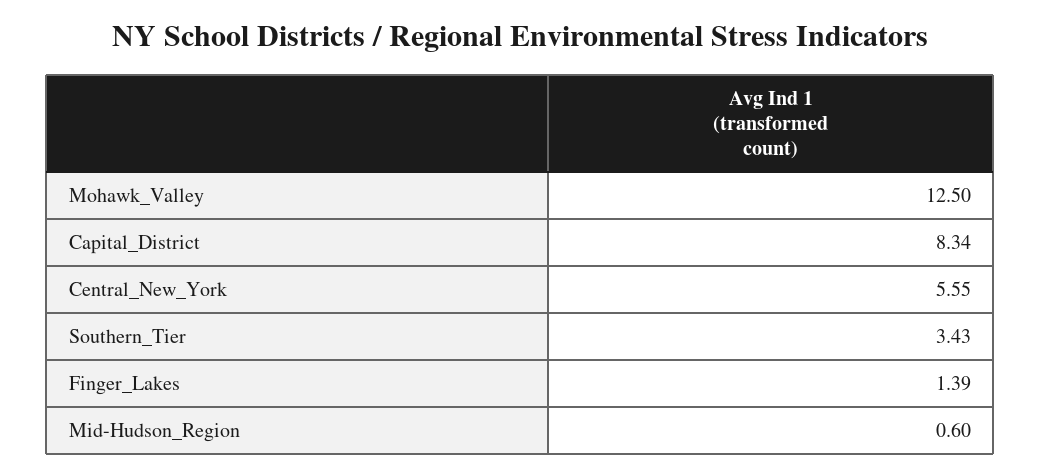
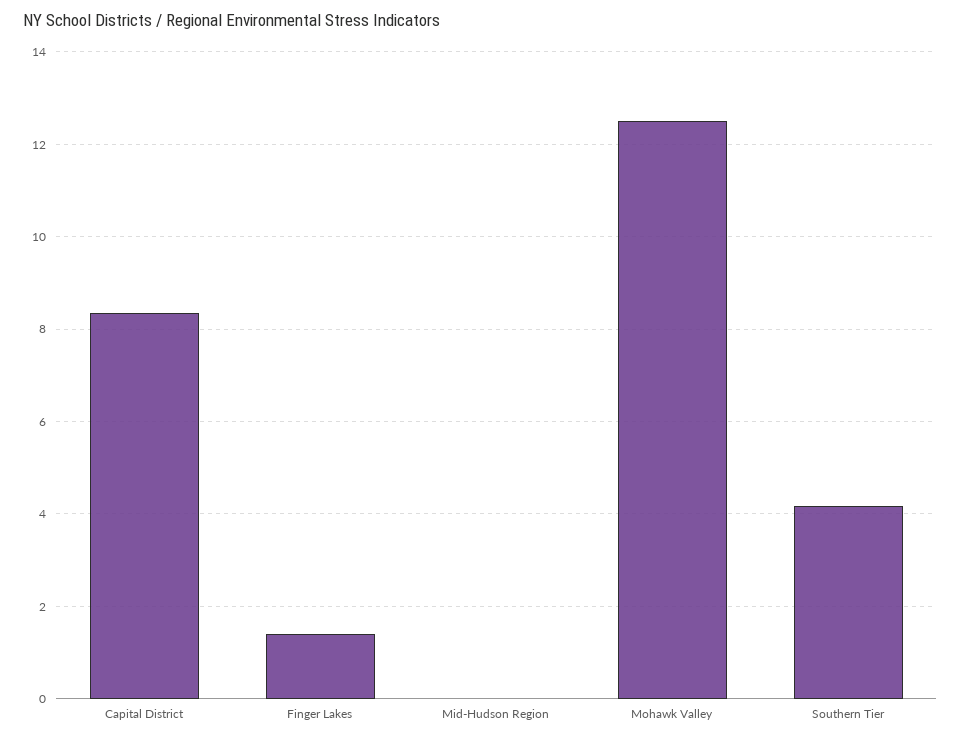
Central_New_York: 5.55 -> none
Southern_Tier: 3.43 -> 4.2
Mid-Hudson_Region: 0.6 -> 0

